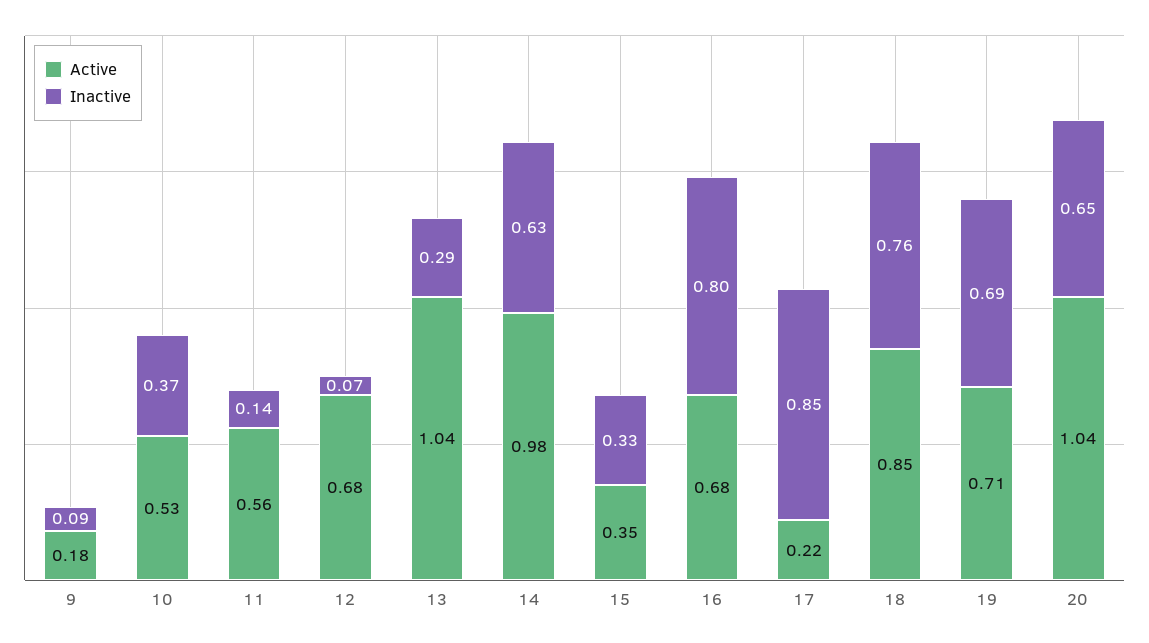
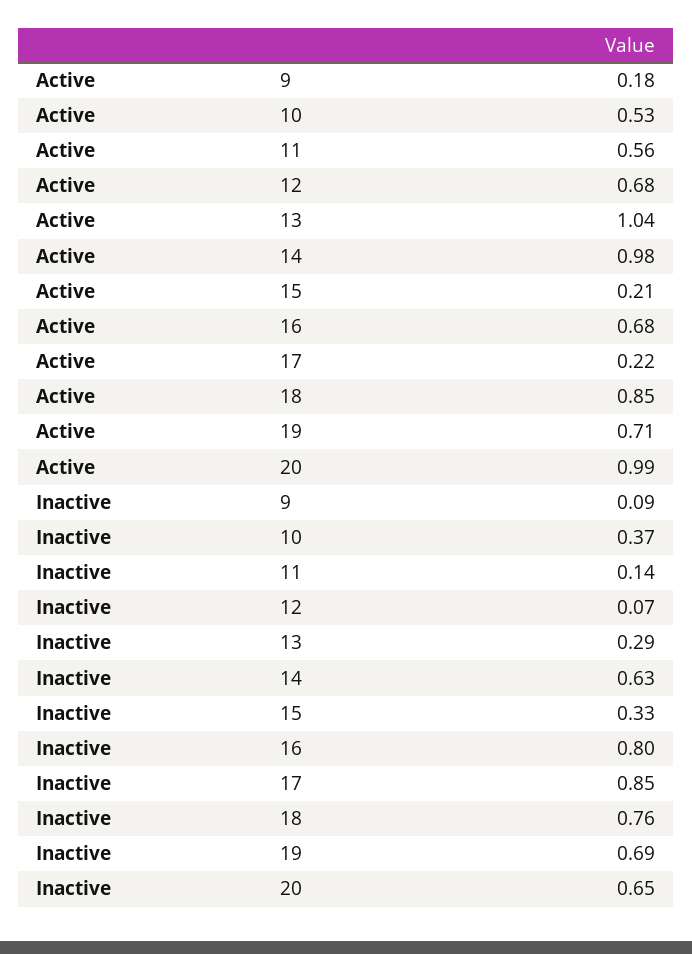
Active, 15: 0.35 -> 0.21
Active, 20: 1.04 -> 0.99

